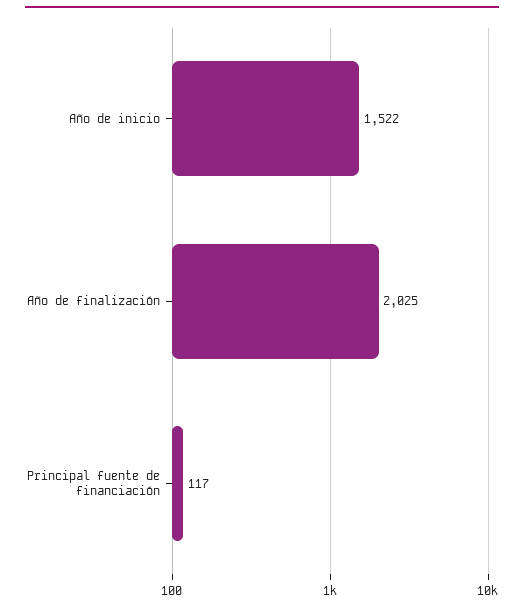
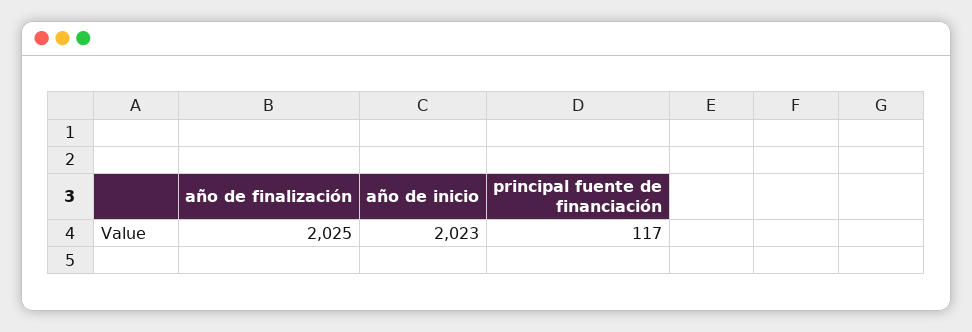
Año de inicio: 1522 -> 2023

